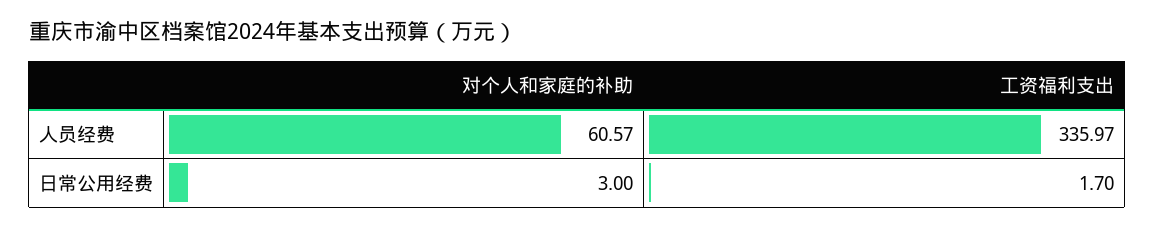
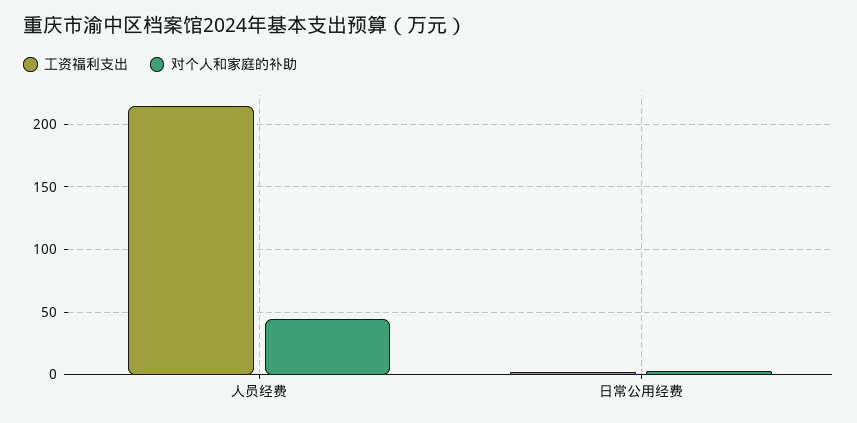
对个人和家庭的补助, 人员经费: 60.57 -> 45
工资福利支出, 人员经费: 335.97 -> 215

